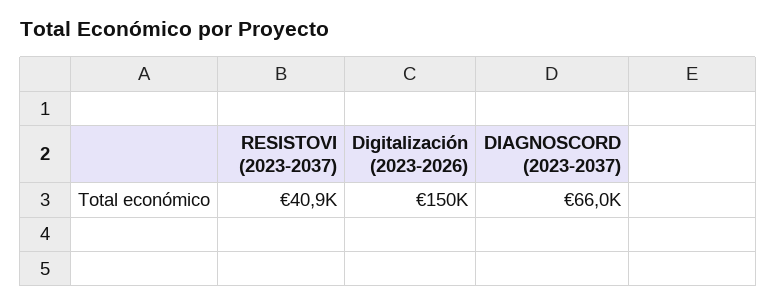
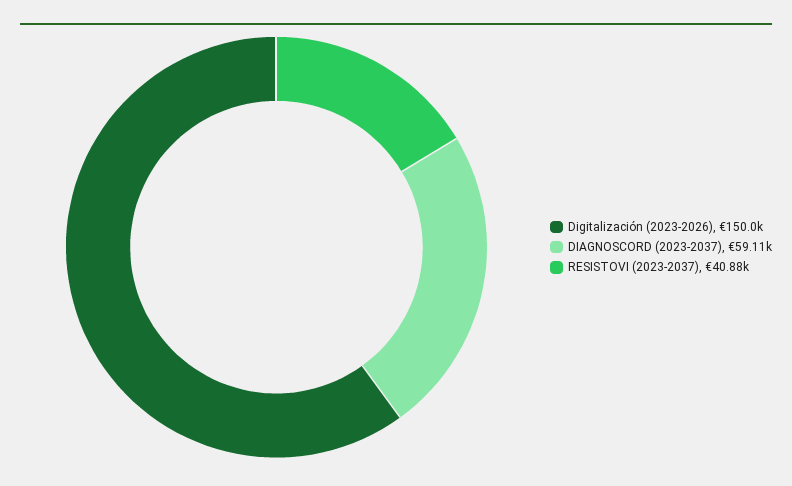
DIAGNOSCORD (2023-2037): 66000 -> 59110

